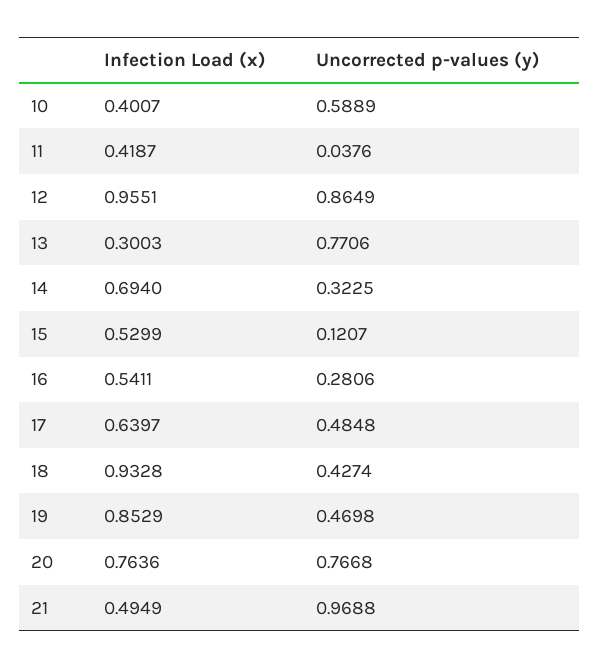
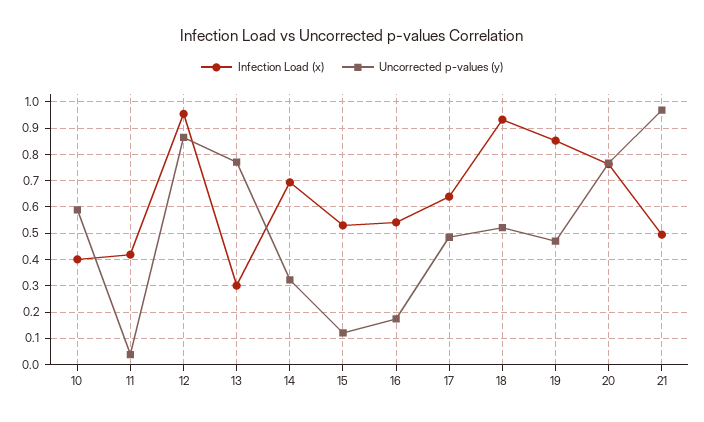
Uncorrected p-values (y), 16: 0.2806 -> 0.175
Uncorrected p-values (y), 18: 0.4274 -> 0.525

